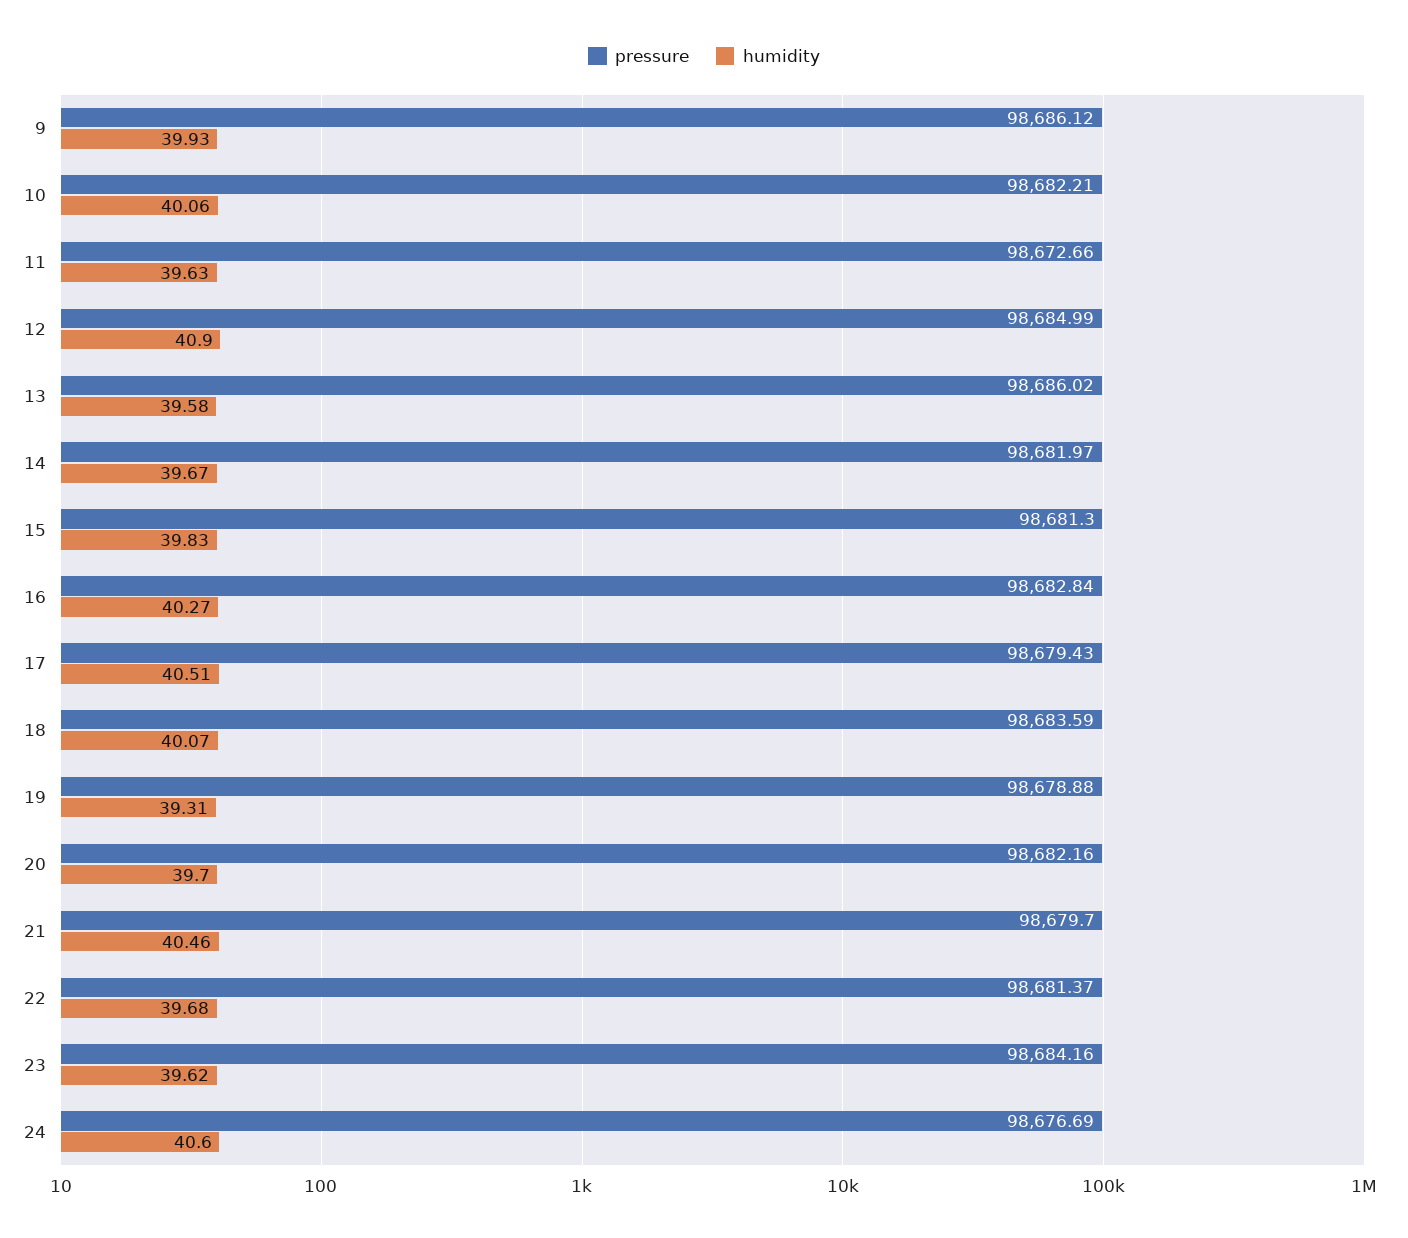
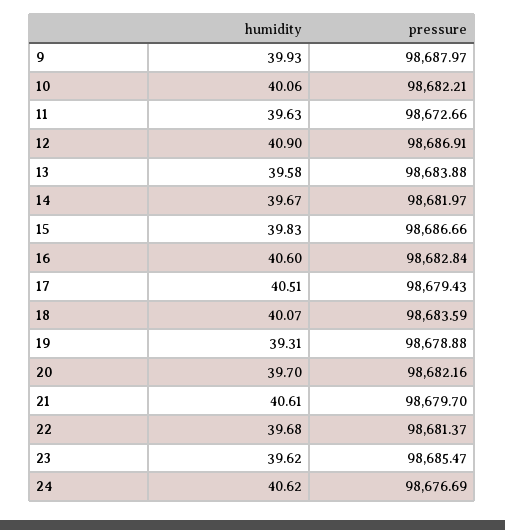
pressure, 9: 98686.12 -> 98687.97
pressure, 12: 98684.99 -> 98686.91
pressure, 13: 98686.02 -> 98683.88
pressure, 15: 98681.3 -> 98686.66
humidity, 16: 40.27 -> 40.6
humidity, 21: 40.46 -> 40.61
pressure, 23: 98684.16 -> 98685.47
humidity, 24: 40.6 -> 40.62

